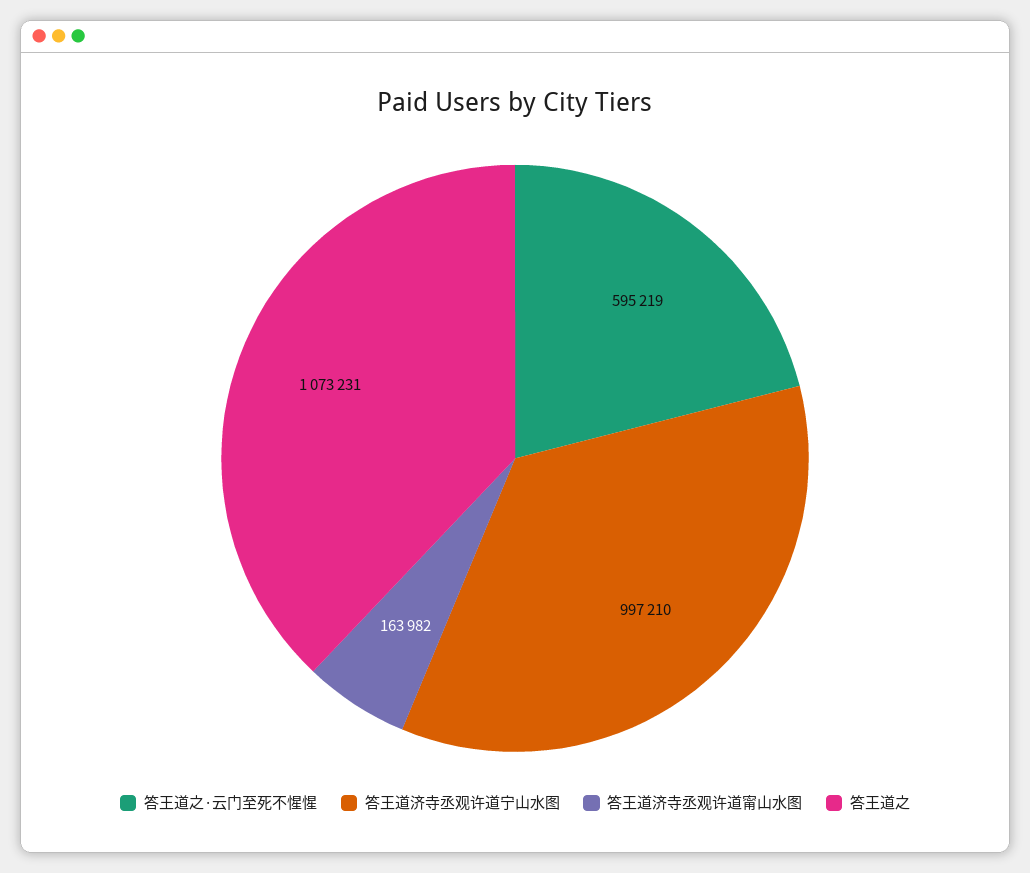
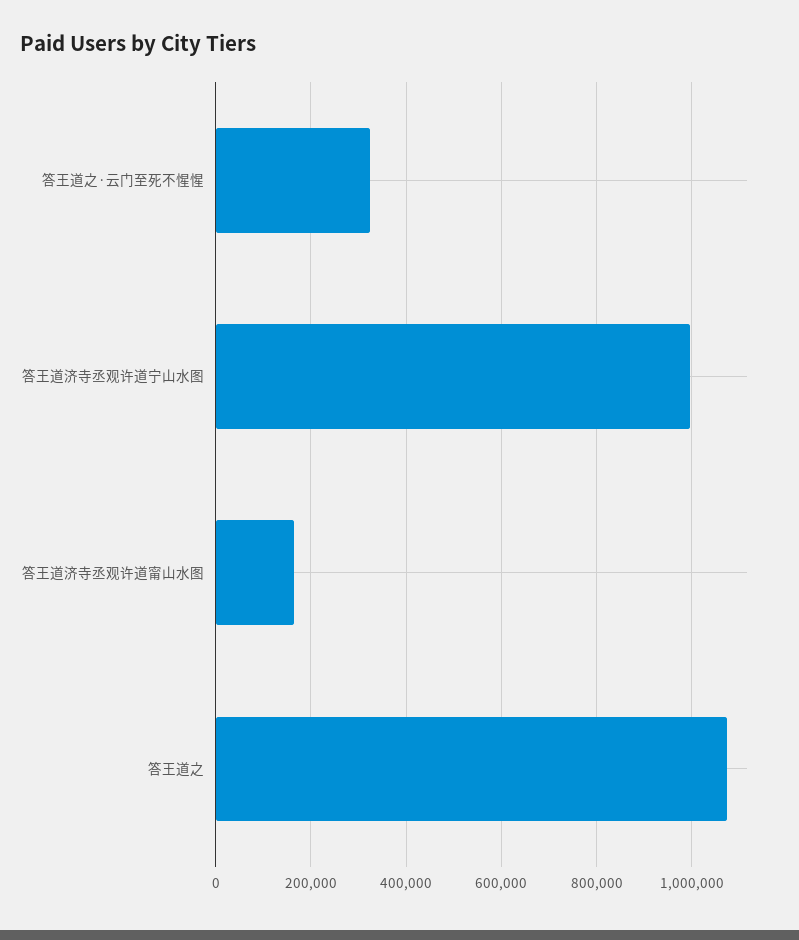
答王道之·云门至死不惺惺: 595219 -> 320000

